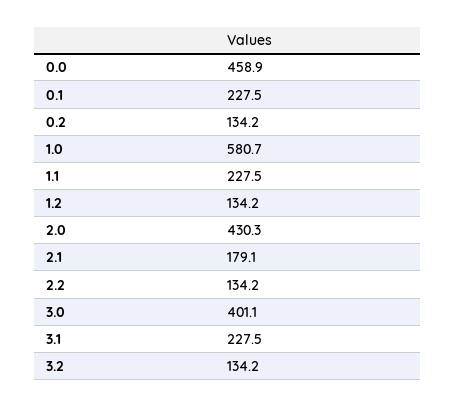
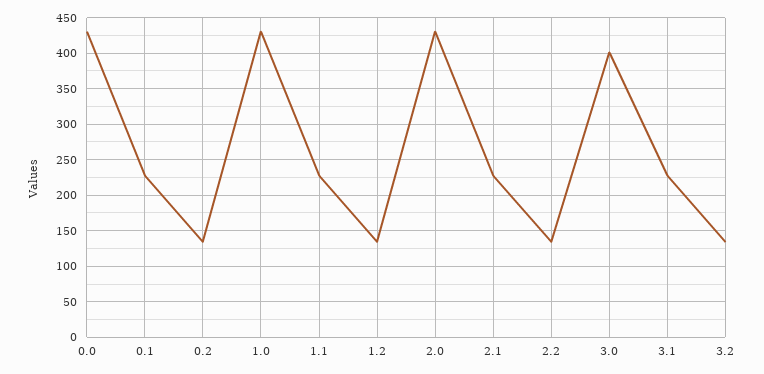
0.0: 458.9 -> 430
1.0: 580.7 -> 430
2.1: 179.1 -> 230

